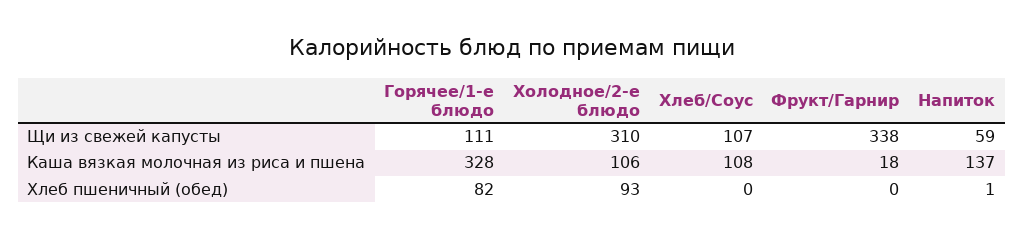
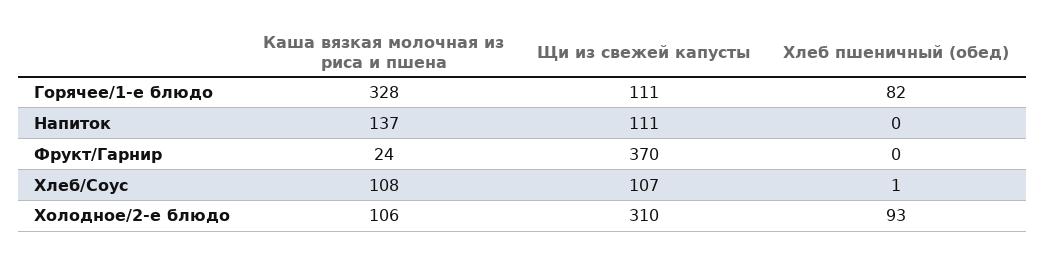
Фрукт/Гарнир, Щи из свежей капусты: 338 -> 370
Напиток, Щи из свежей капусты: 59 -> 111
Фрукт/Гарнир, Каша вязкая молочная из риса и пшена: 18 -> 24
Хлеб/Соус, Хлеб пшеничный (обед): 0 -> 1
Напиток, Хлеб пшеничный (обед): 1 -> 0

